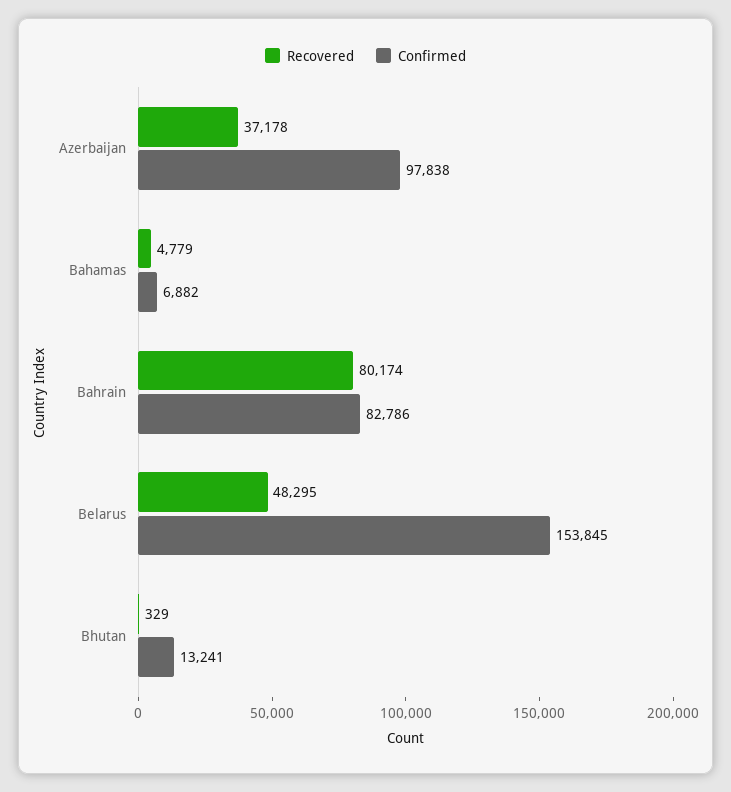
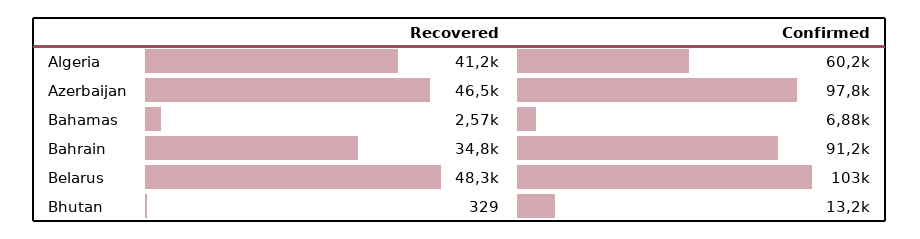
Recovered, Azerbaijan: 37178 -> 46500
Recovered, Bahamas: 4779 -> 2570
Recovered, Bahrain: 80174 -> 34800
Confirmed, Bahrain: 82786 -> 91200
Confirmed, Belarus: 153845 -> 103000
Recovered, Algeria: none -> 41200
Confirmed, Algeria: none -> 60200

